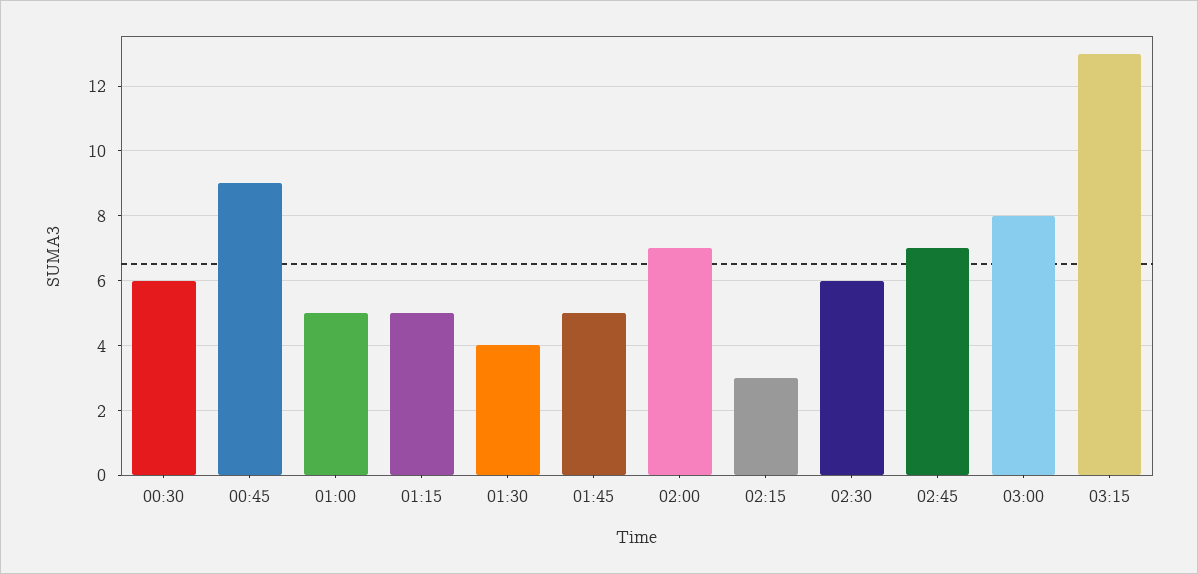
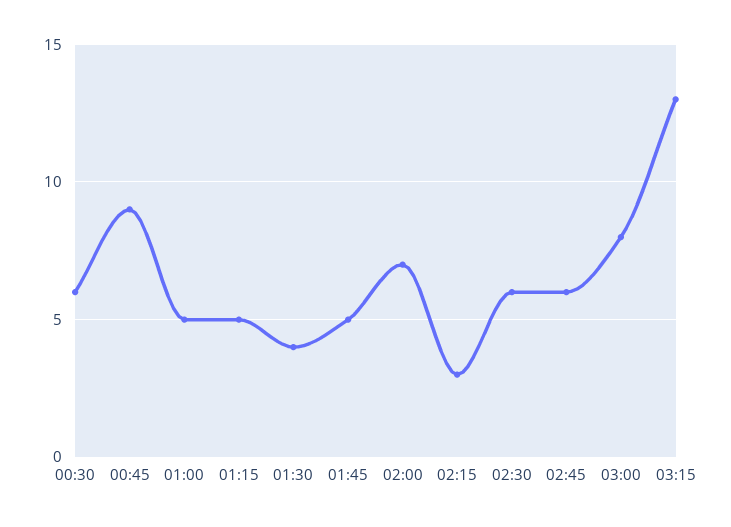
02:45: 7 -> 6

